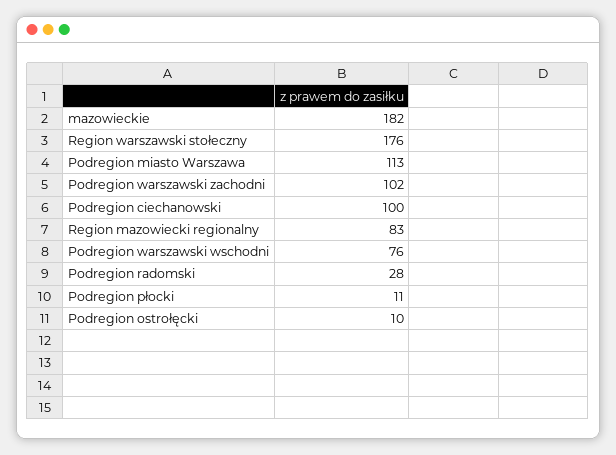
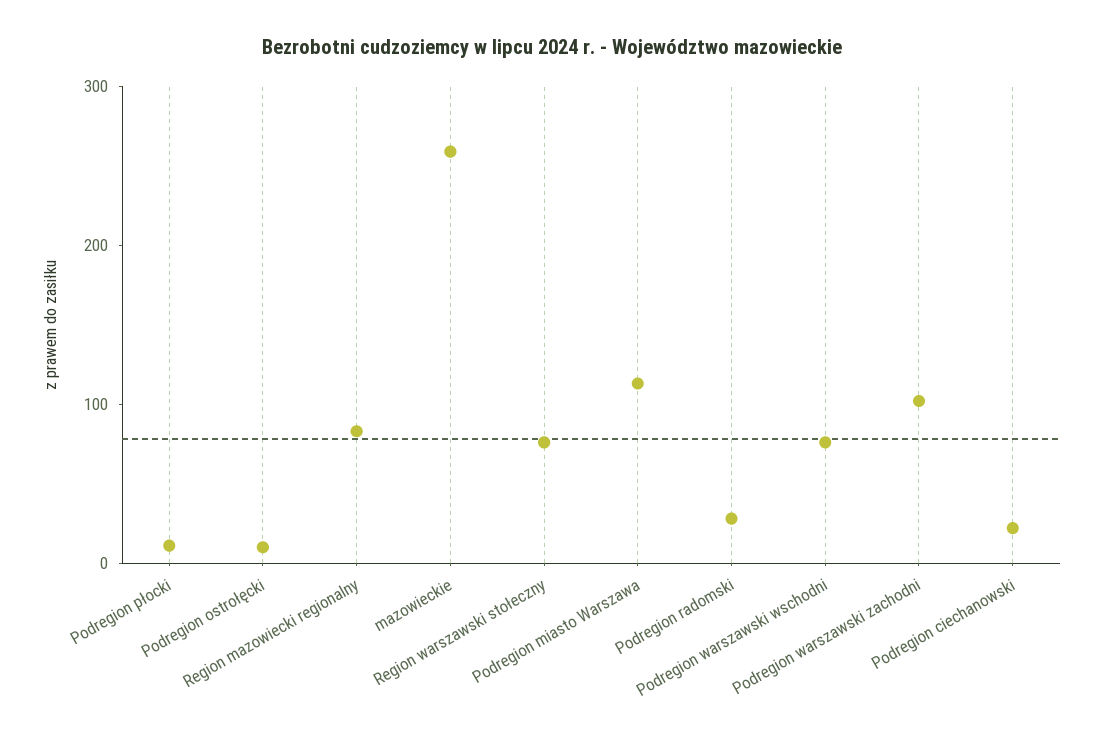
mazowieckie: 182 -> 260
Region warszawski stołeczny: 176 -> 80
Podregion ciechanowski: 100 -> 20

